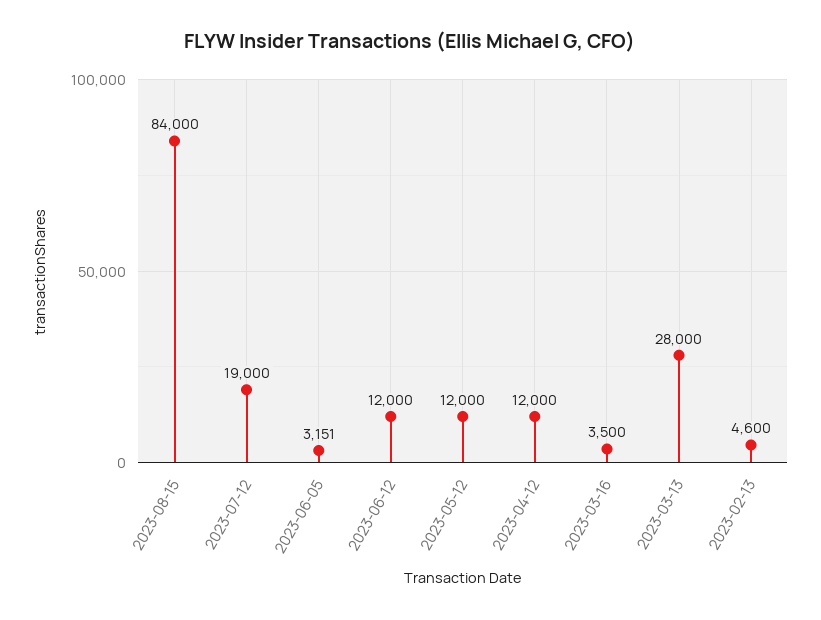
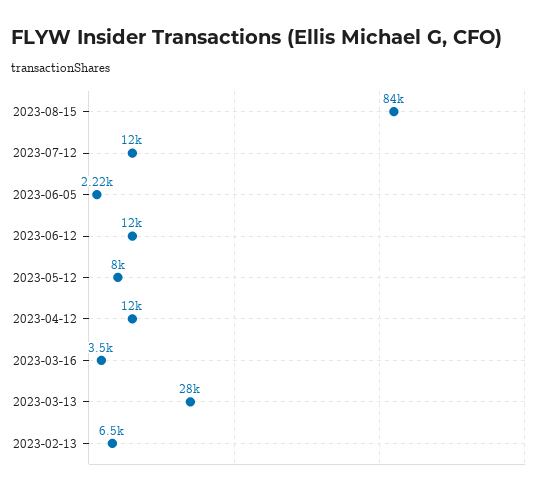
2023-07-12: 19000 -> 12000
2023-06-05: 3151 -> 2220
2023-05-12: 12000 -> 8000
2023-02-13: 4600 -> 6500

